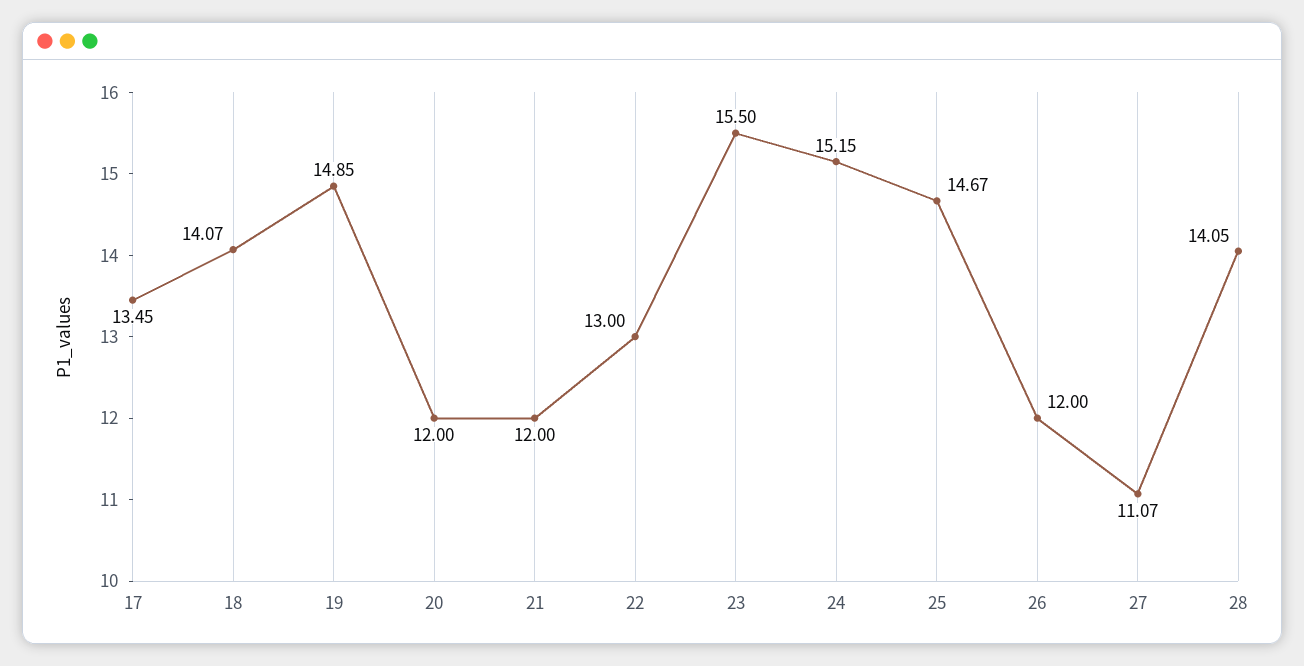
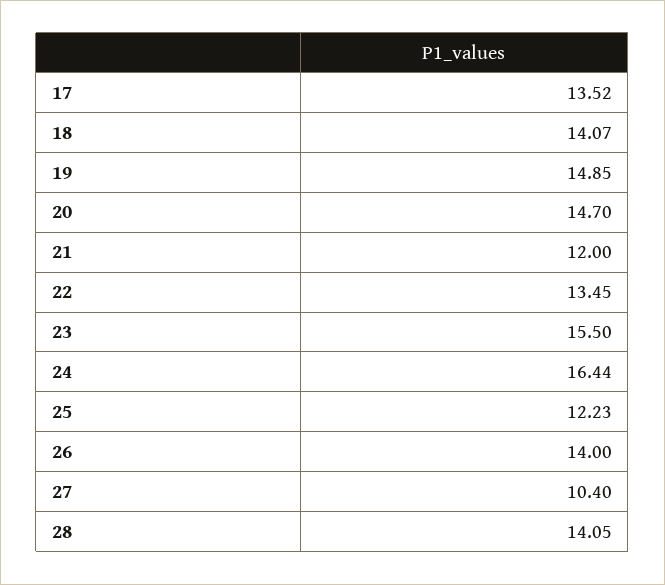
17: 13.45 -> 13.52
20: 12 -> 14.7
22: 13 -> 13.45
24: 15.15 -> 16.44
25: 14.67 -> 12.23
26: 12 -> 14
27: 11.07 -> 10.4

